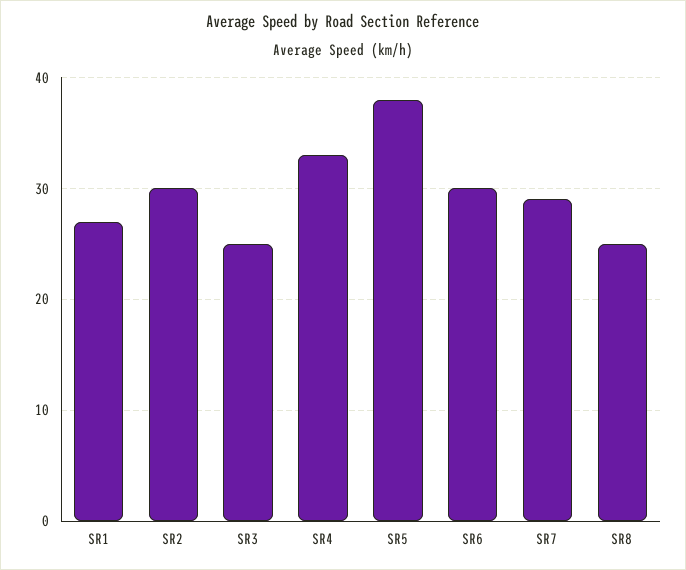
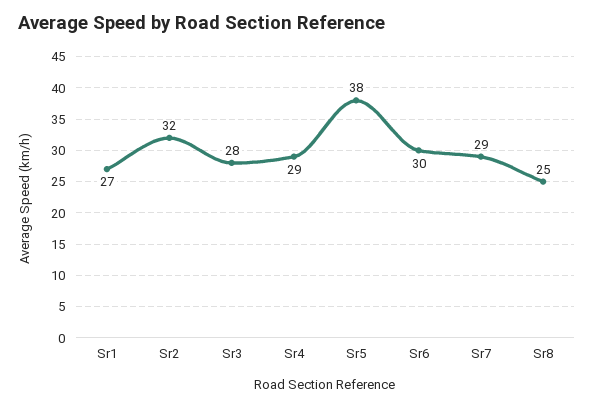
SR2: 30 -> 32
SR3: 25 -> 28
SR4: 33 -> 29

